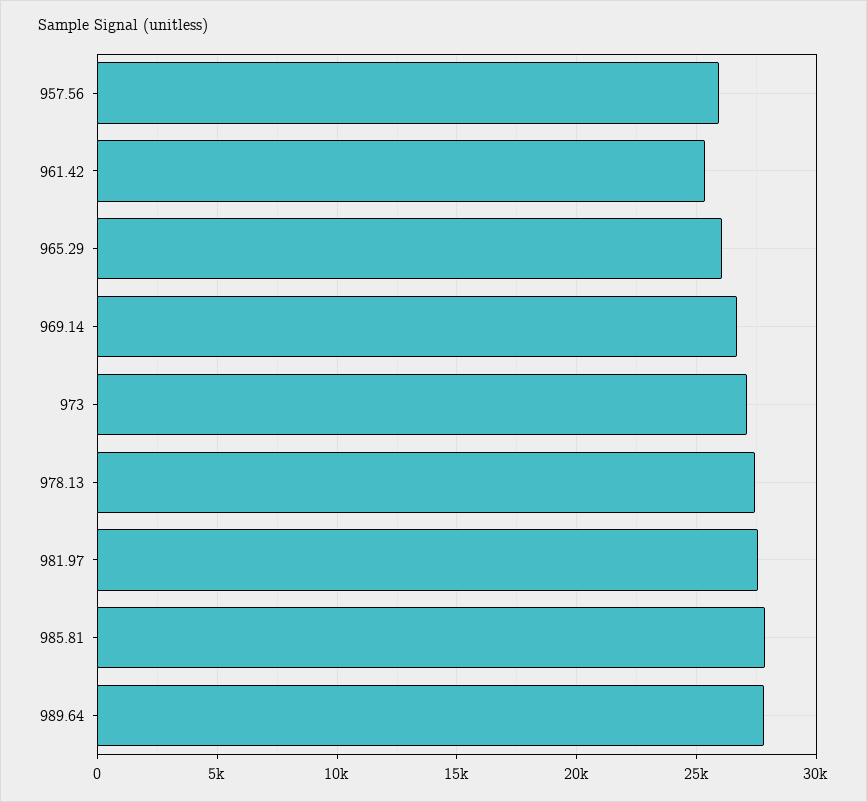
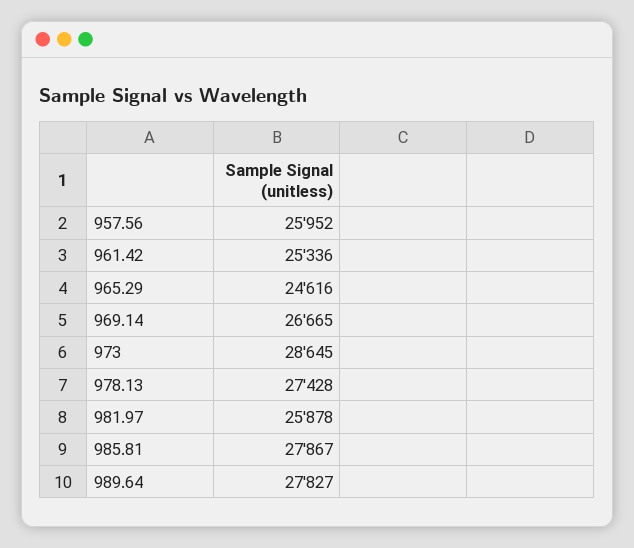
965.29: 26000 -> 24616
973: 27000 -> 28645
981.97: 27500 -> 25878

